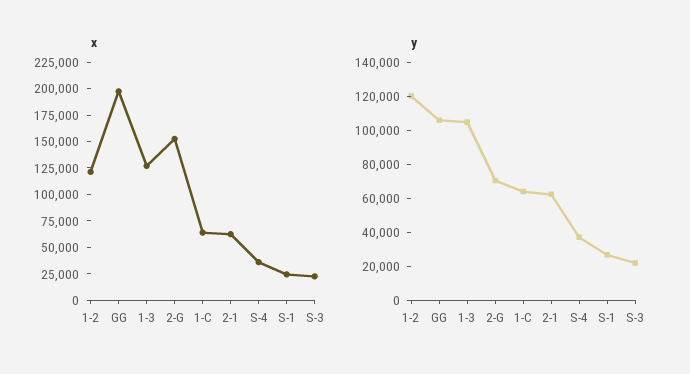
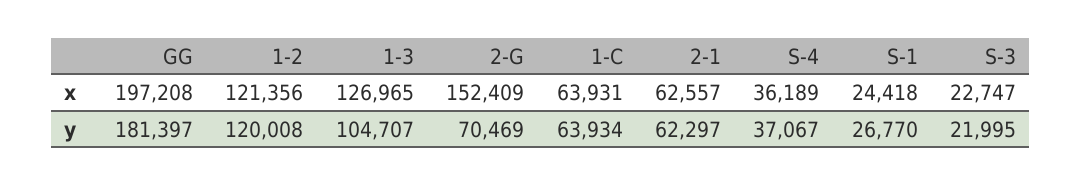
y, GG: 105000 -> 181397

